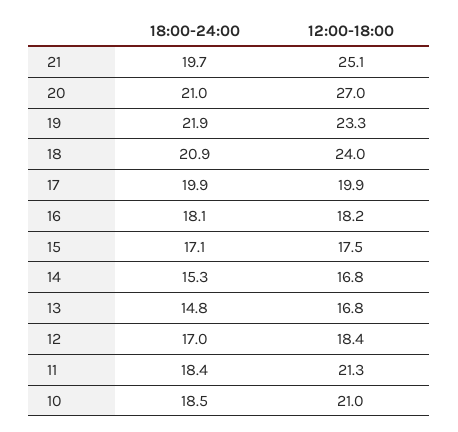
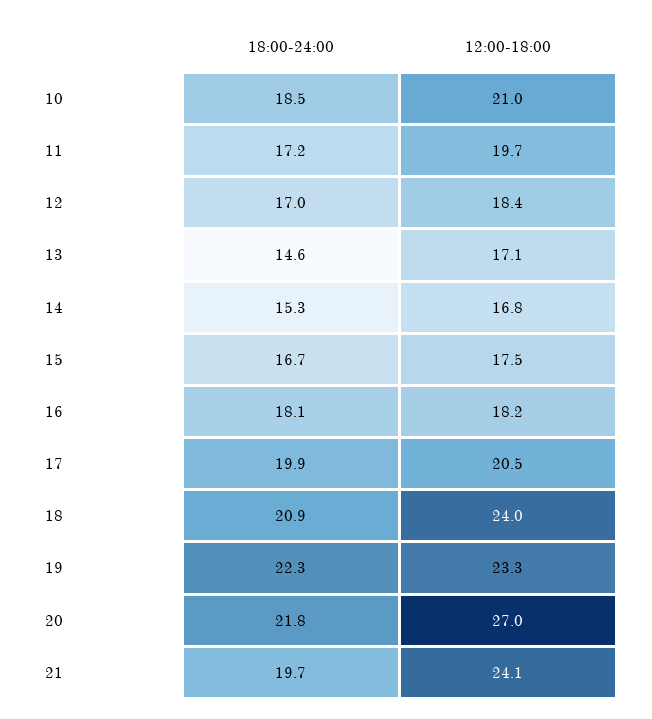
12:00-18:00, 21: 25.1 -> 24.1
18:00-24:00, 20: 21 -> 21.8
18:00-24:00, 19: 21.9 -> 22.3
12:00-18:00, 17: 19.9 -> 20.5
18:00-24:00, 15: 17.1 -> 16.7
18:00-24:00, 13: 14.8 -> 14.6
12:00-18:00, 13: 16.8 -> 17.1
18:00-24:00, 11: 18.4 -> 17.2
12:00-18:00, 11: 21.3 -> 19.7

